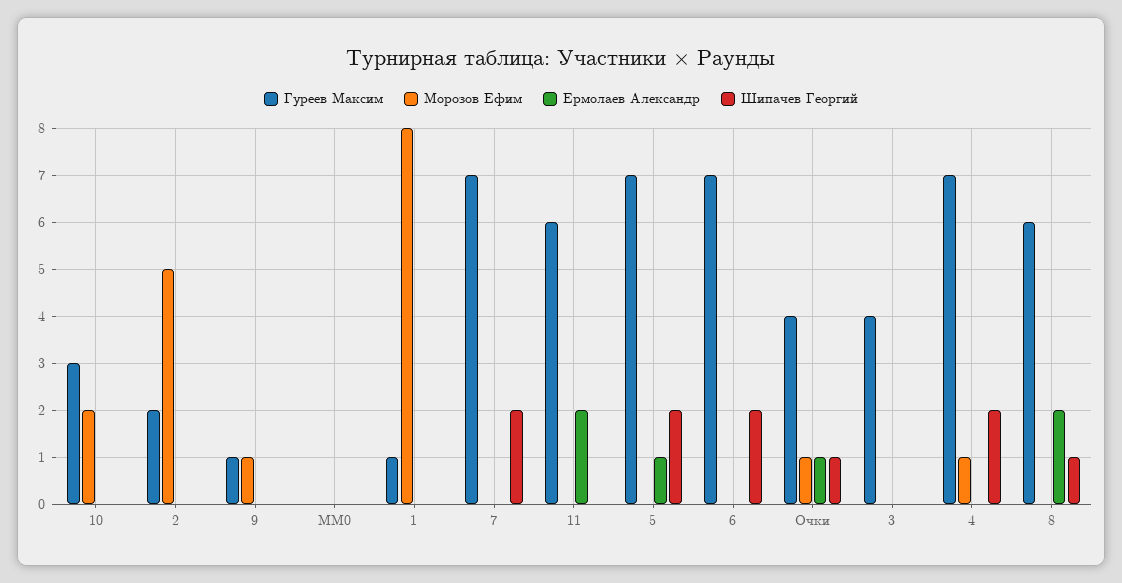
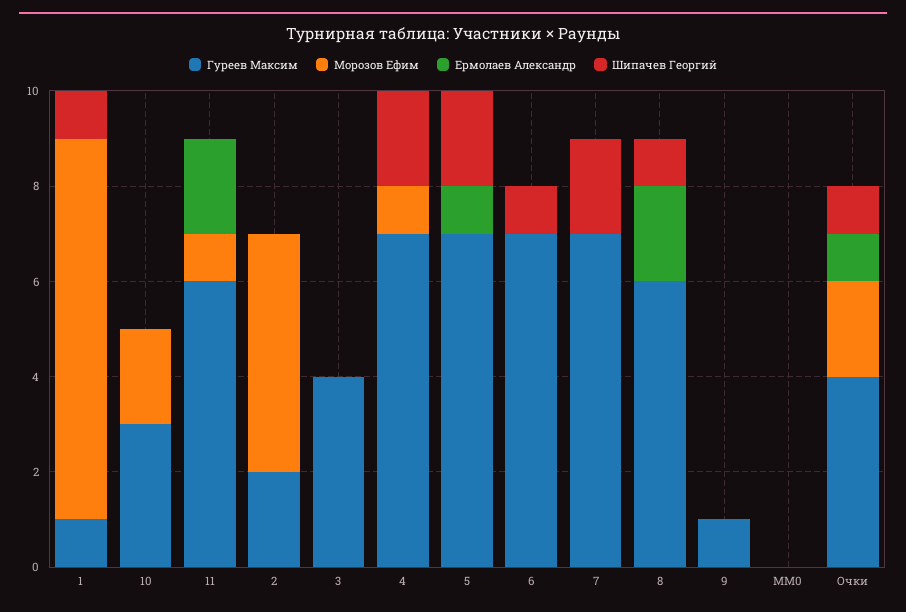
Морозов Ефим, 9: 1 -> 0
Шипачев Георгий, 1: 0 -> 1
Морозов Ефим, 11: 0 -> 1
Шипачев Георгий, 6: 2 -> 1
Морозов Ефим, Очки: 1 -> 2

